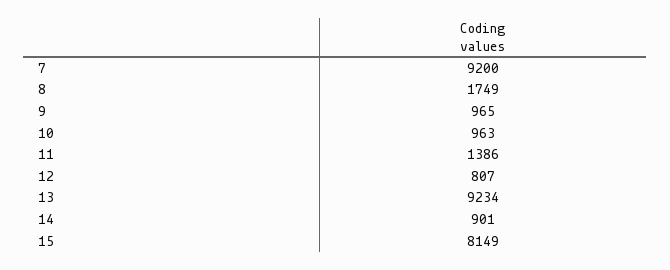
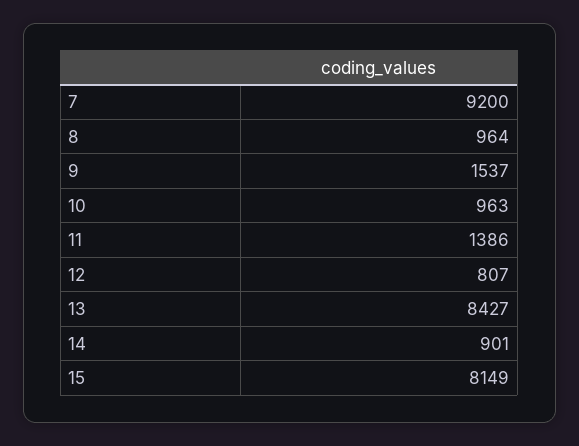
8: 1749 -> 964
9: 965 -> 1537
13: 9234 -> 8427

